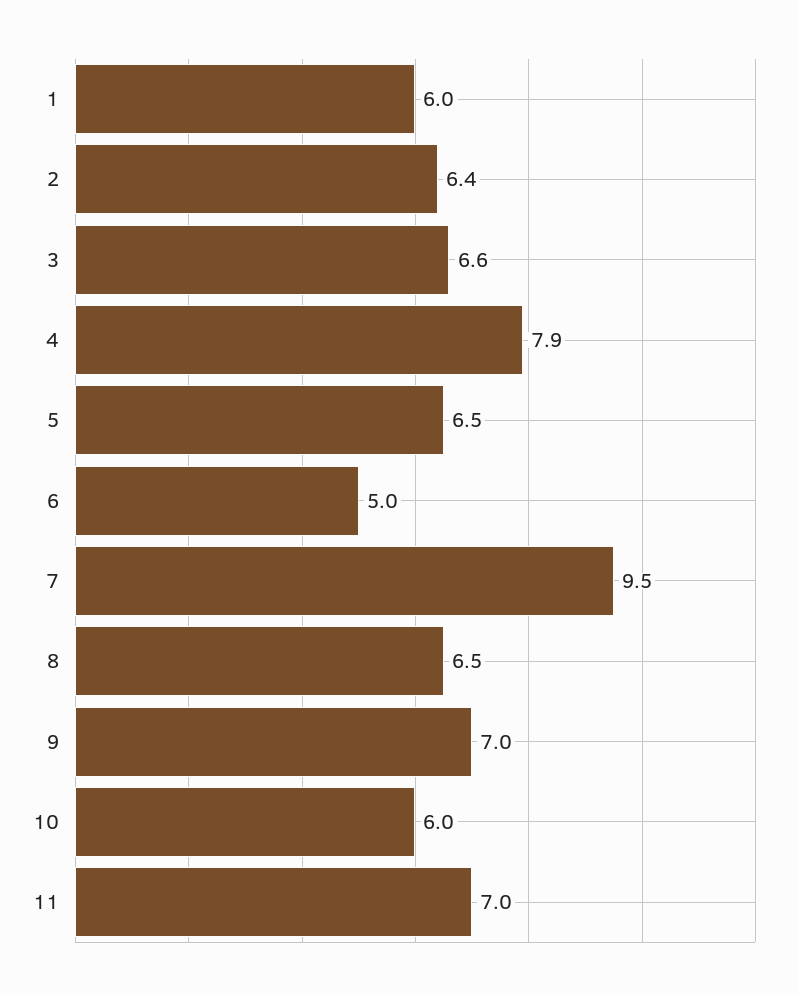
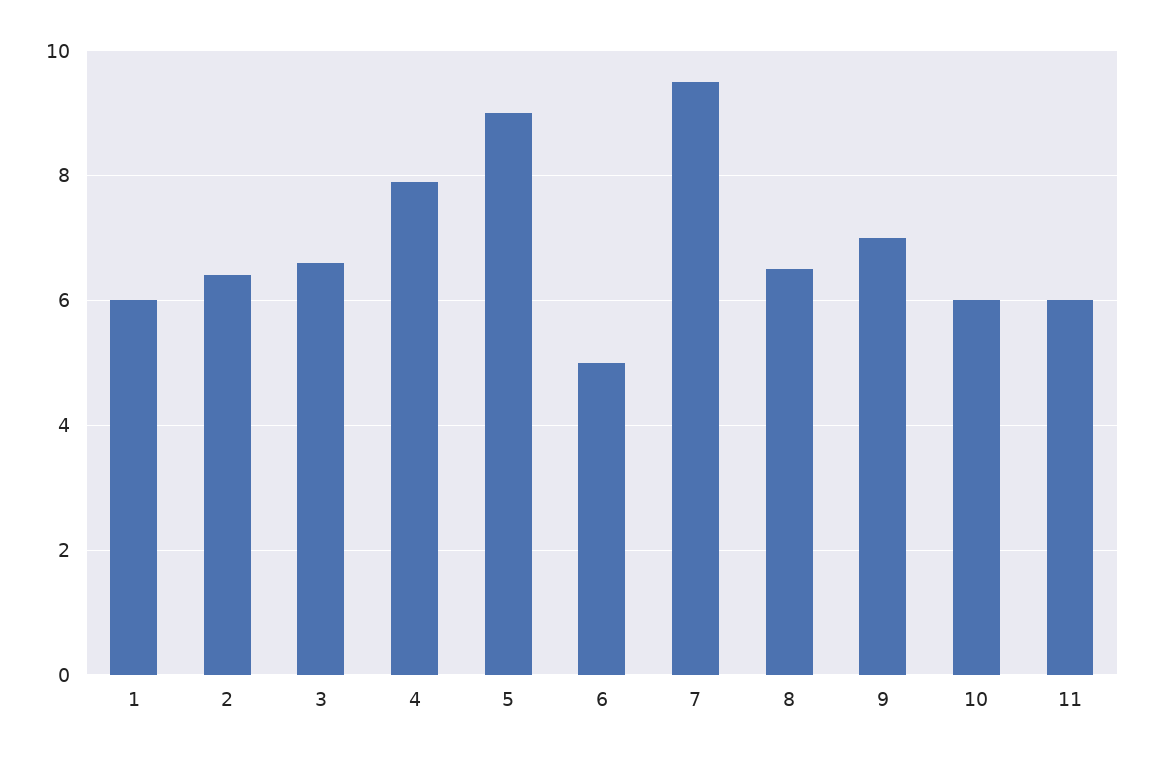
5: 6.5 -> 9
11: 7 -> 6

